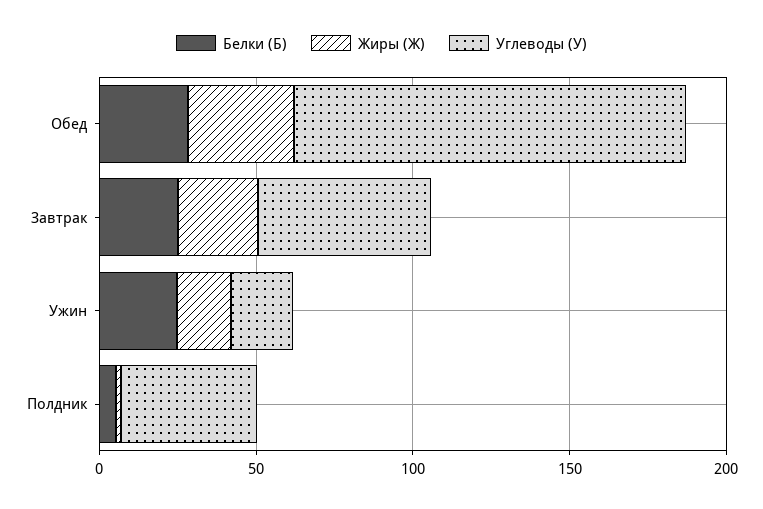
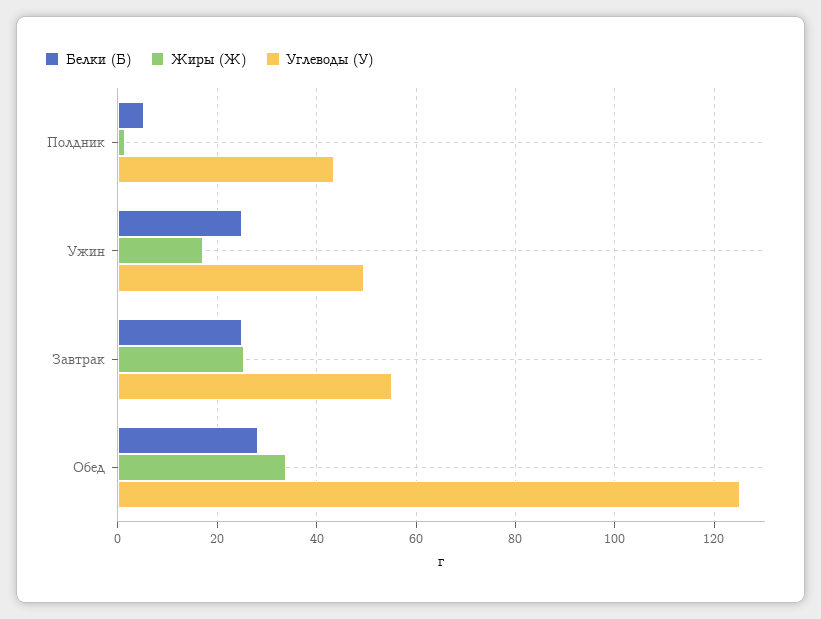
Углеводы (У), Ужин: 20 -> 50

